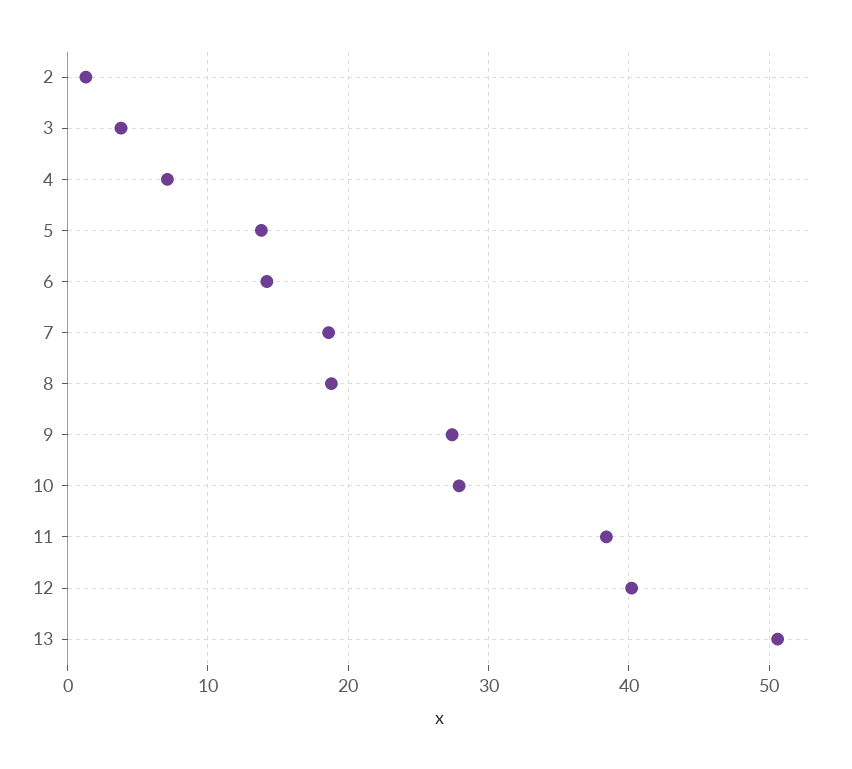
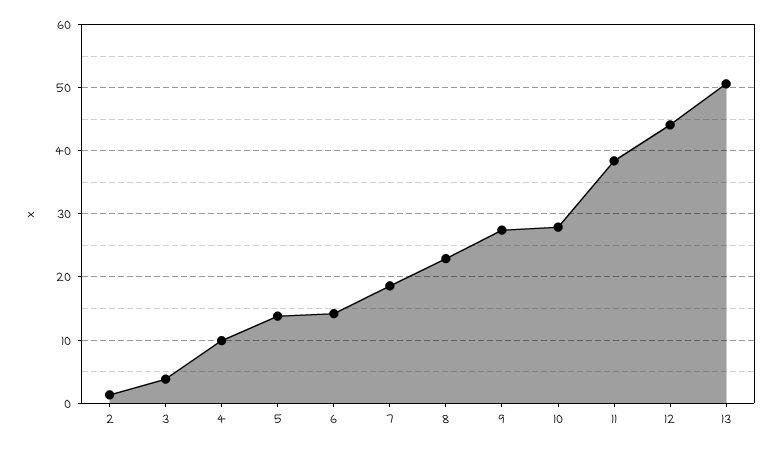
4: 7 -> 10
8: 19 -> 23
12: 40 -> 44

